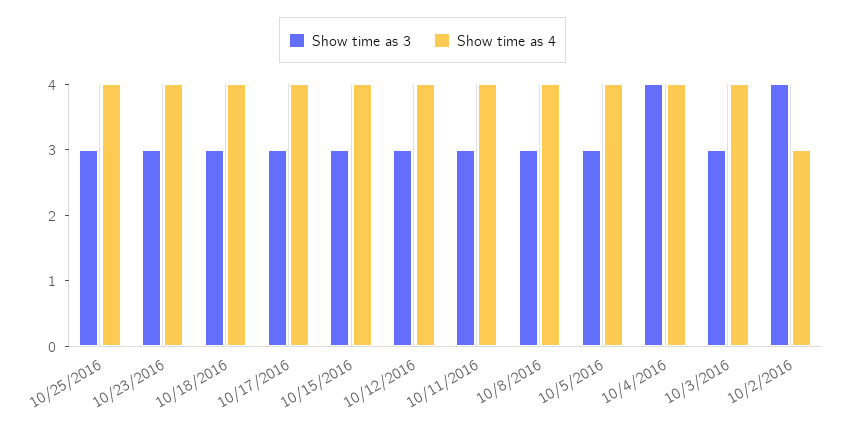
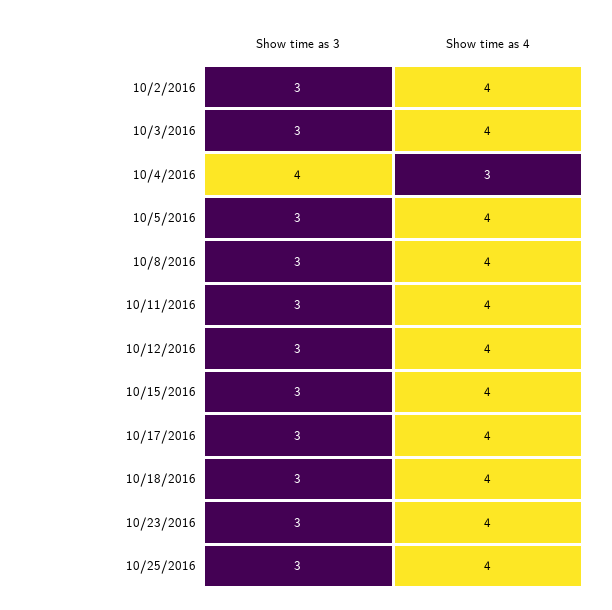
Show time as 4, 10/4/2016: 4 -> 3
Show time as 3, 10/2/2016: 4 -> 3
Show time as 4, 10/2/2016: 3 -> 4

